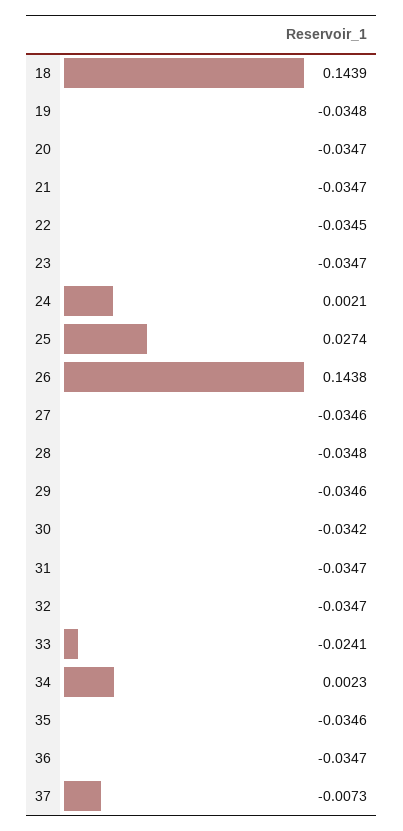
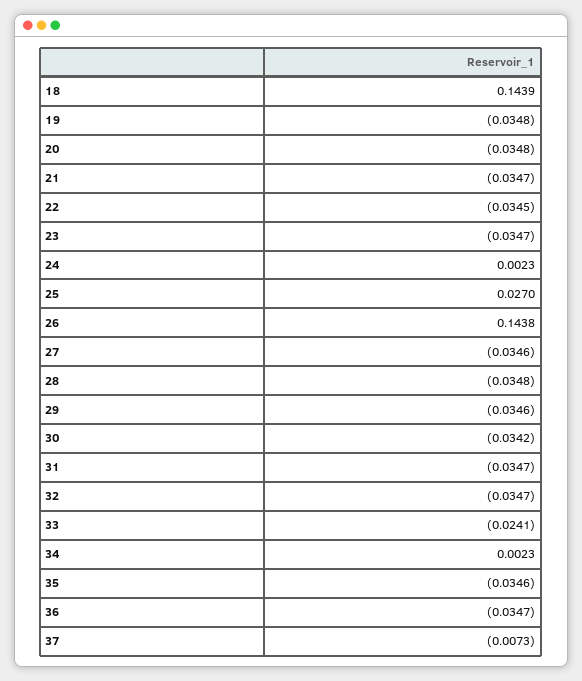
20: -0.0347 -> -0.0348
24: 0.0021 -> 0.0023
25: 0.0274 -> 0.027

